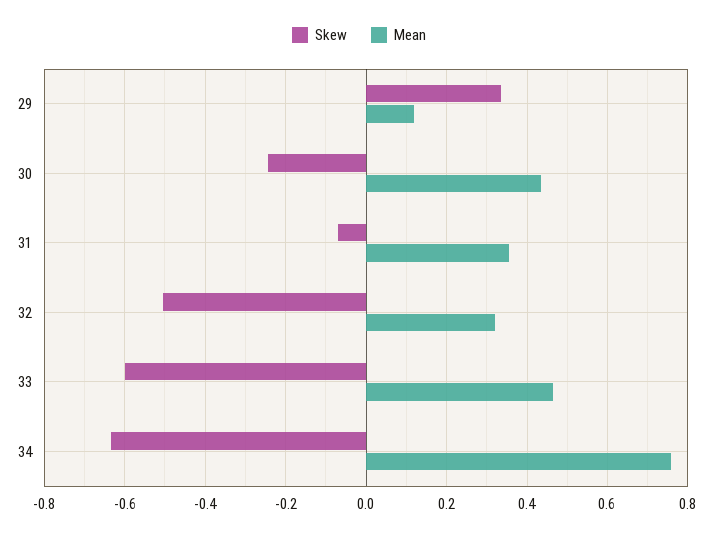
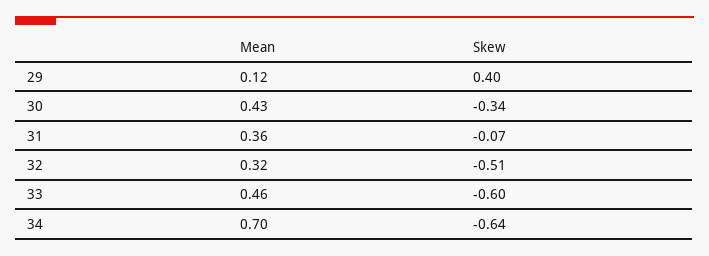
Skew, 29: 0.34 -> 0.4
Skew, 30: -0.24 -> -0.34
Mean, 34: 0.76 -> 0.7

